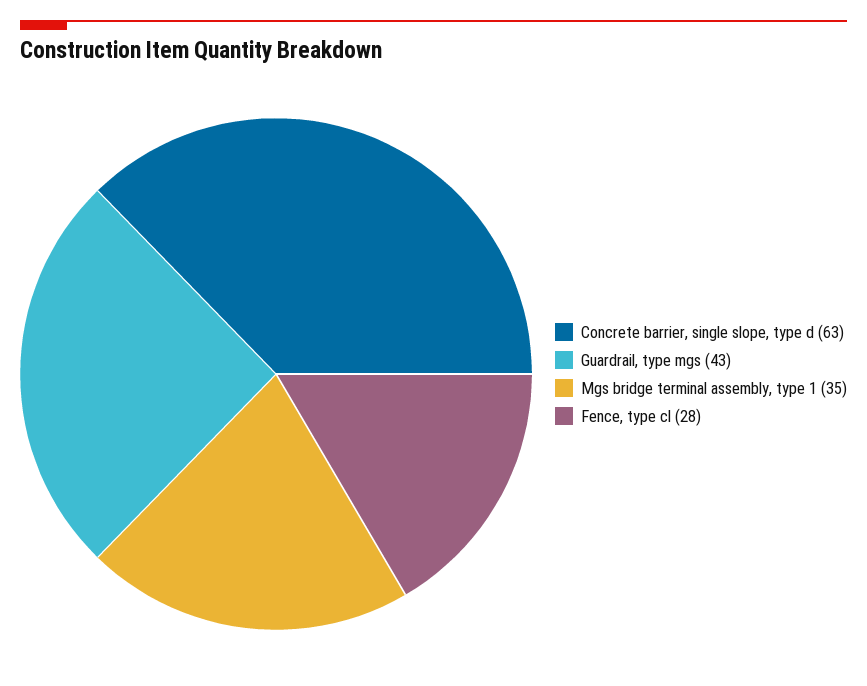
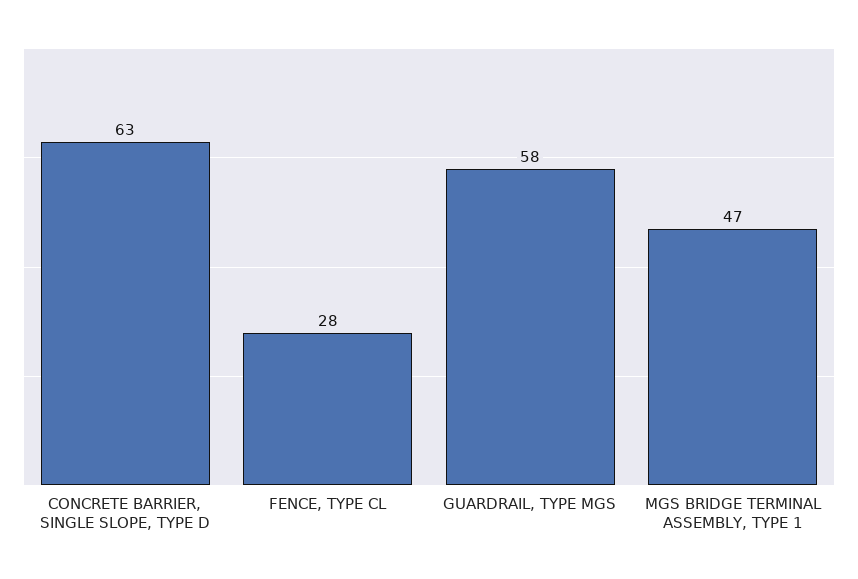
Guardrail, type mgs: 43 -> 58
Mgs bridge terminal assembly, type 1: 35 -> 47

